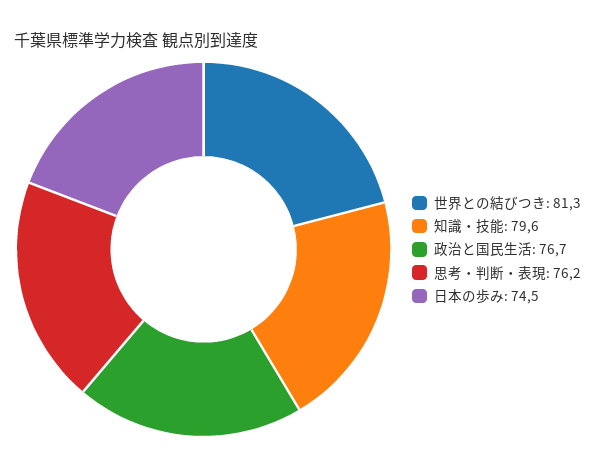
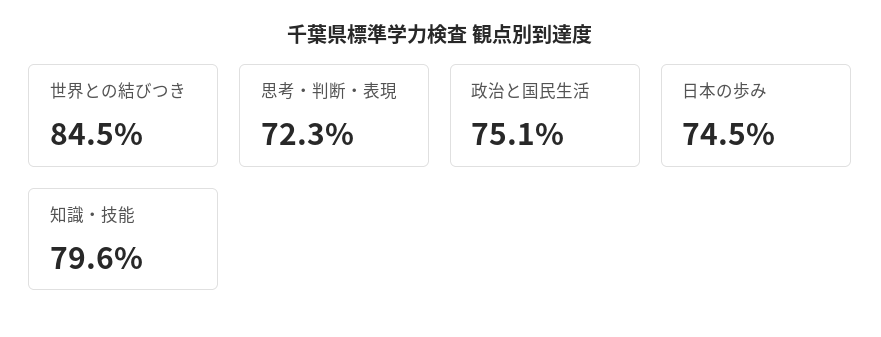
世界との結びつき: 81.3 -> 84.5
政治と国民生活: 76.7 -> 75.1
思考・判断・表現: 76.2 -> 72.3

